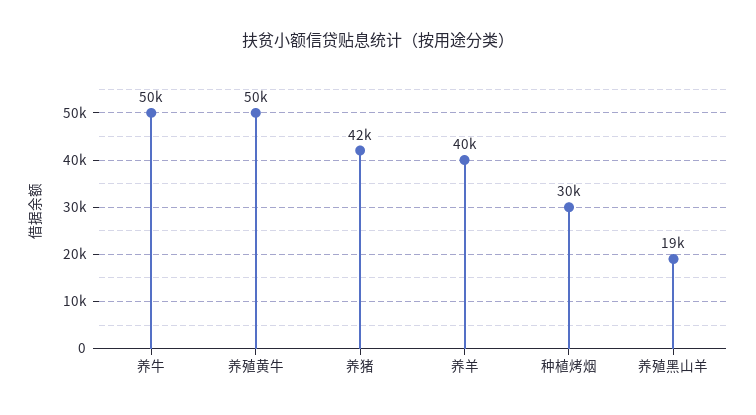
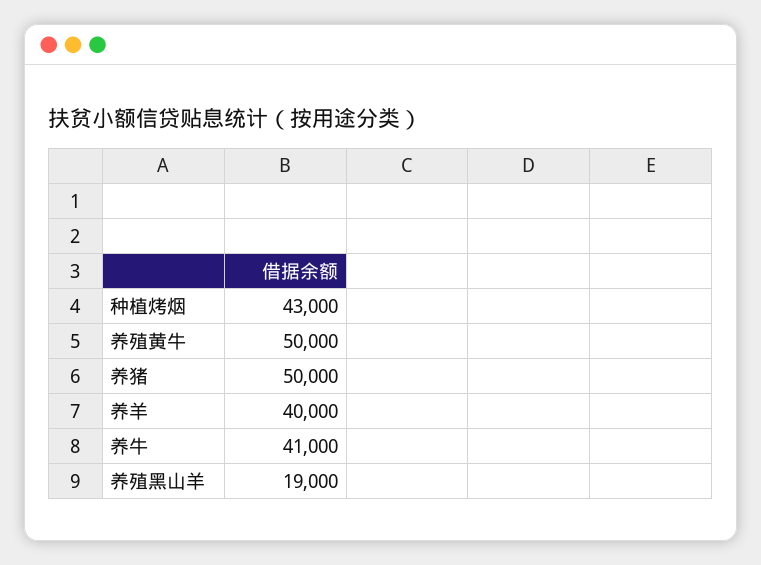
养牛: 50000 -> 41000
养猪: 42000 -> 50000
种植烤烟: 30000 -> 43000

